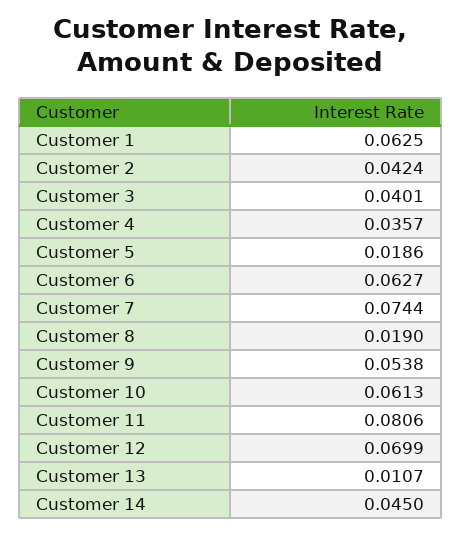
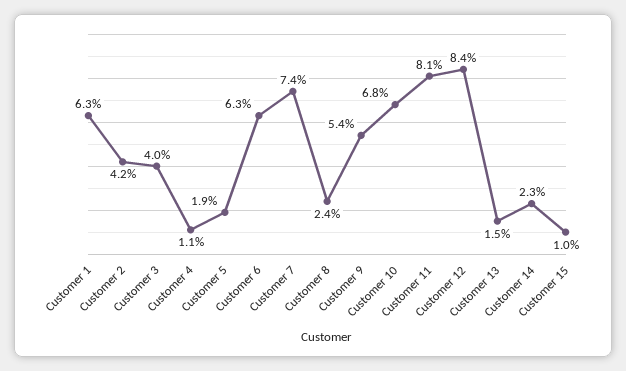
Customer 4: 0.0357 -> 0.011
Customer 8: 0.019 -> 0.024
Customer 10: 0.0613 -> 0.068
Customer 12: 0.0699 -> 0.084
Customer 13: 0.0107 -> 0.015
Customer 14: 0.045 -> 0.023
Customer 15: none -> 0.01

